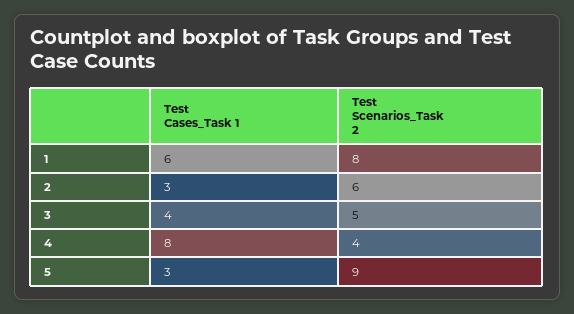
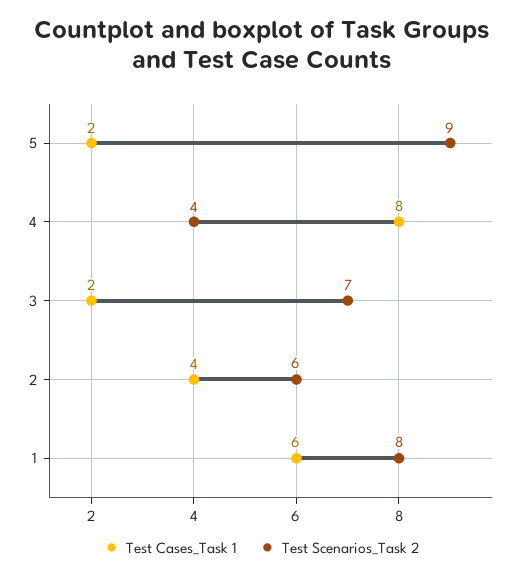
Test Cases_Task 1, 2: 3 -> 4
Test Cases_Task 1, 3: 4 -> 2
Test Scenarios_Task 2, 3: 5 -> 7
Test Cases_Task 1, 5: 3 -> 2

